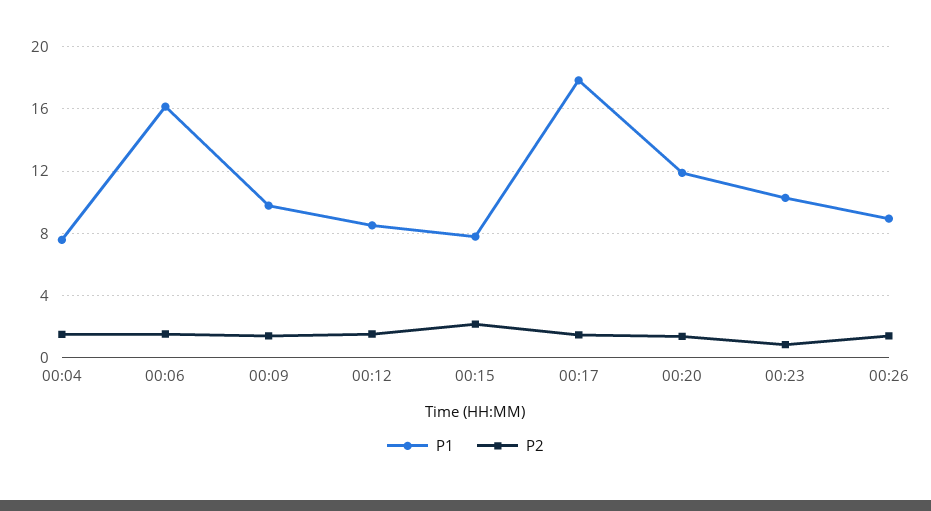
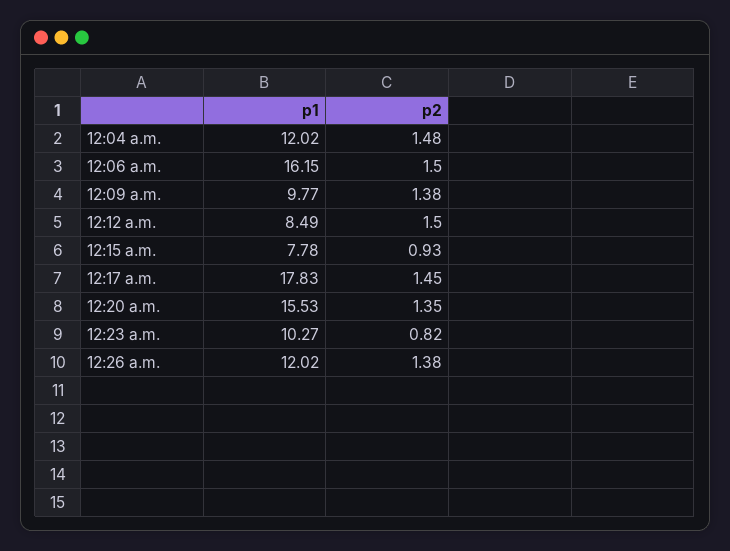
P1, 00:04: 7.5 -> 12.02
P2, 00:15: 2 -> 0.93
P1, 00:20: 12 -> 15.53
P1, 00:26: 9 -> 12.02

